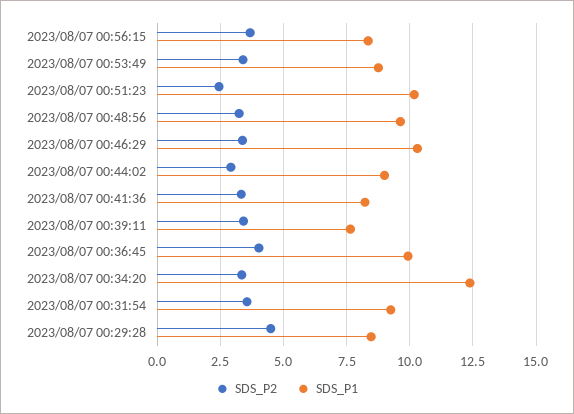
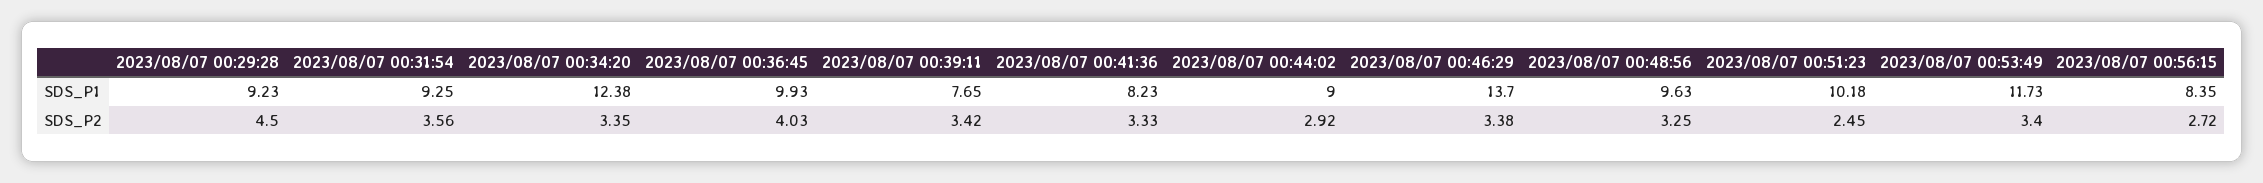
SDS_P2, 2023/08/07 00:56:15: 3.75 -> 2.72
SDS_P1, 2023/08/07 00:53:49: 8.75 -> 11.73
SDS_P1, 2023/08/07 00:46:29: 10.25 -> 13.7
SDS_P1, 2023/08/07 00:29:28: 8.5 -> 9.23

